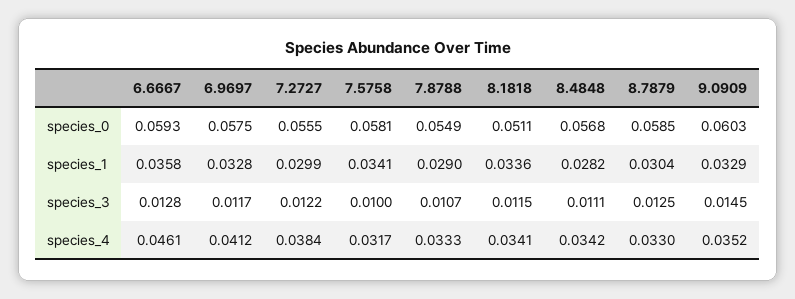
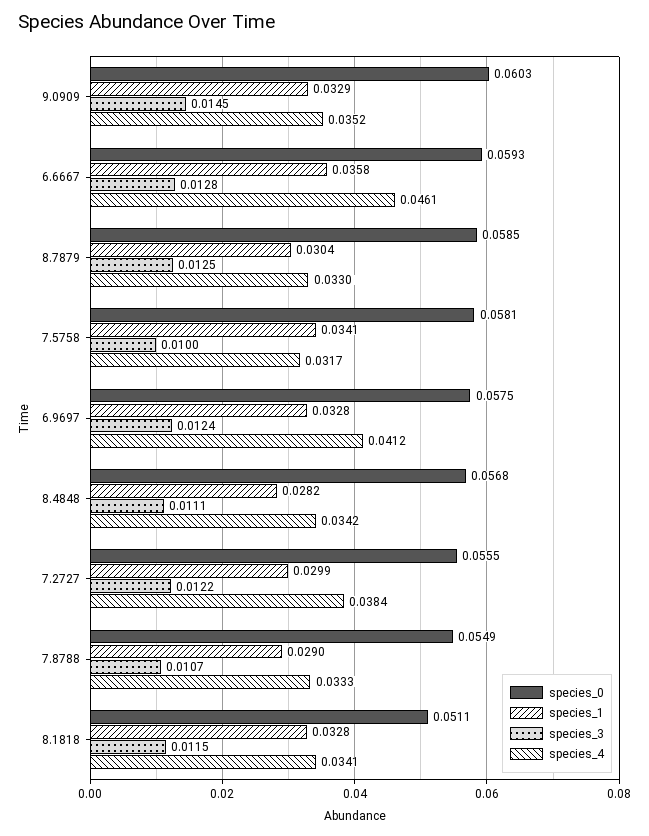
species_1, 8.1818: 0.0336 -> 0.0328
species_3, 6.9697: 0.0117 -> 0.0124

